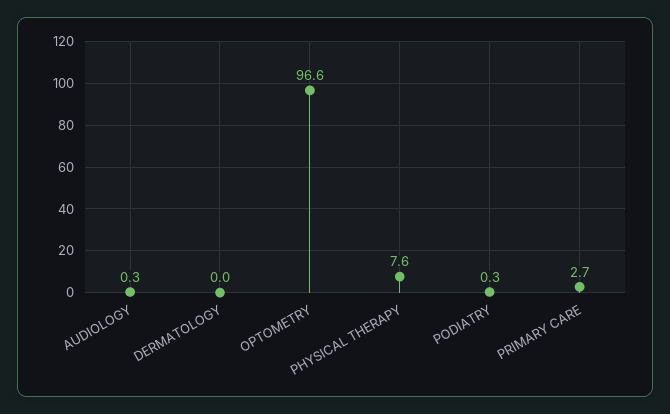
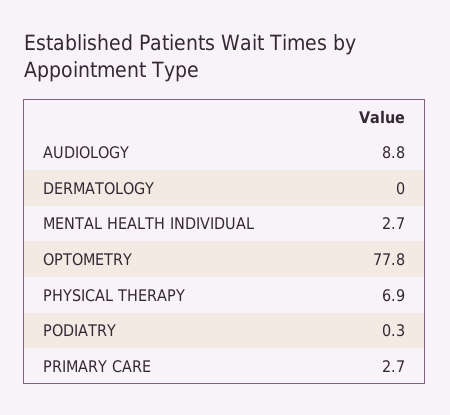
AUDIOLOGY: 0.3 -> 8.8
OPTOMETRY: 96.6 -> 77.8
PHYSICAL THERAPY: 7.6 -> 6.9
MENTAL HEALTH INDIVIDUAL: none -> 2.7

